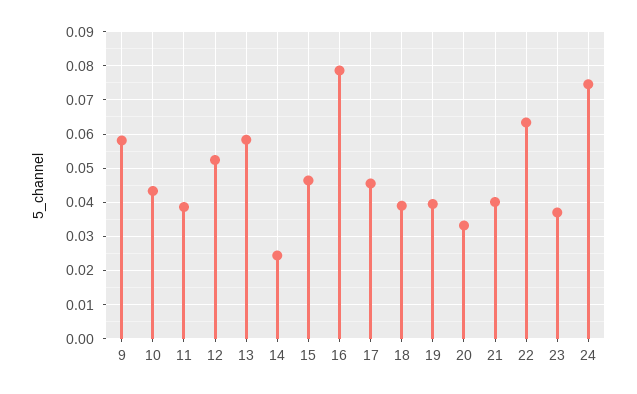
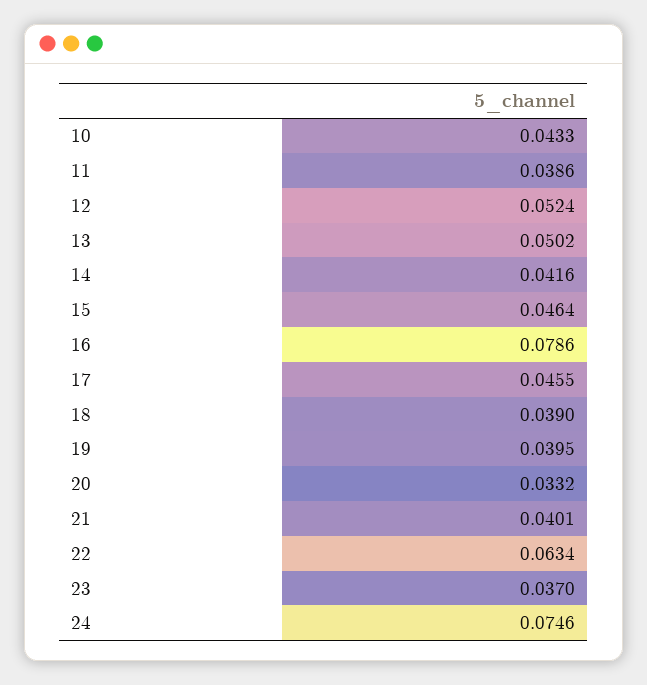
9: 0.058 -> none
13: 0.058 -> 0.0502
14: 0.024 -> 0.0416

